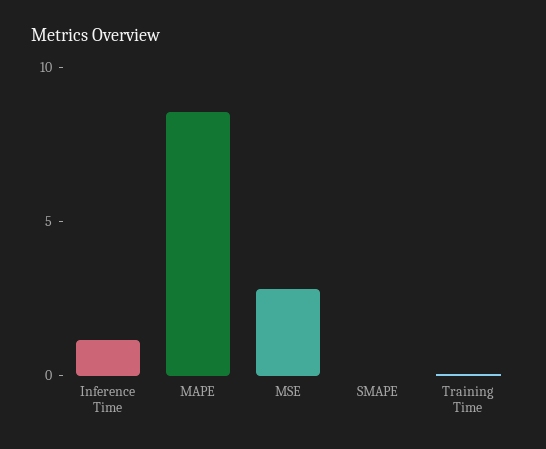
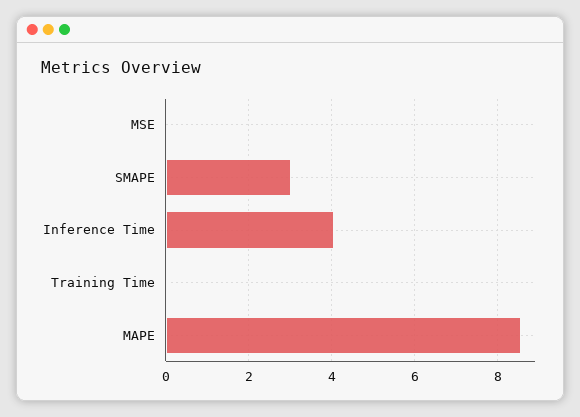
Inference Time: 1 -> 4
MSE: 3 -> 0
SMAPE: 0 -> 3

